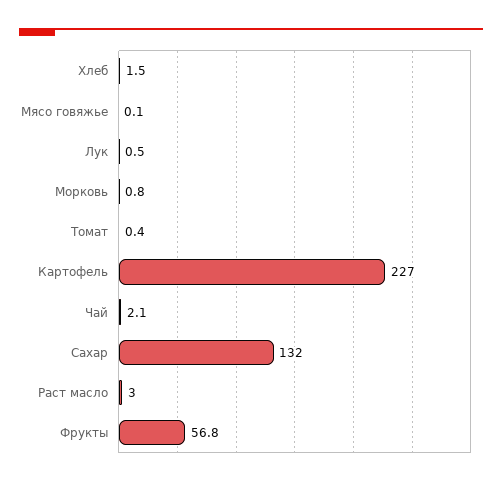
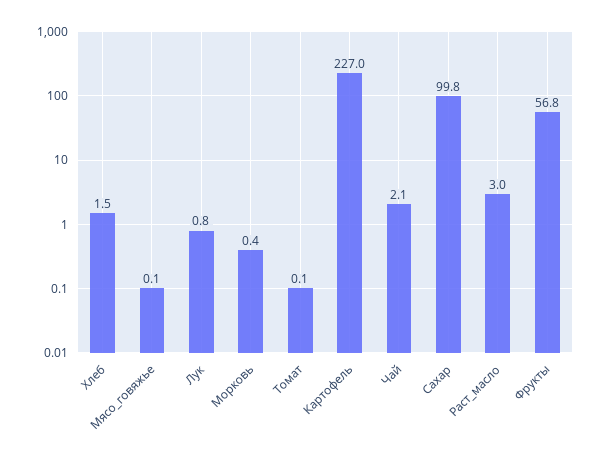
Лук: 0.5 -> 0.8
Морковь: 0.8 -> 0.4
Томат: 0.4 -> 0.1
Сахар: 132 -> 99.8

